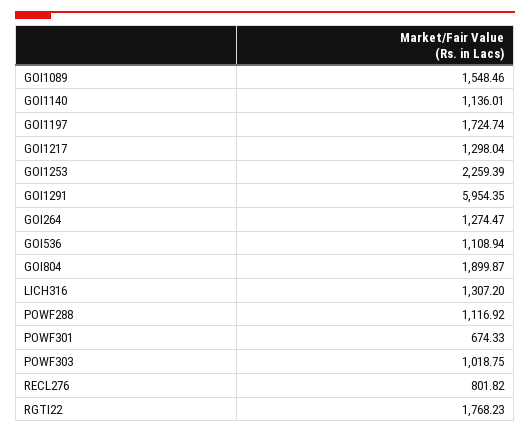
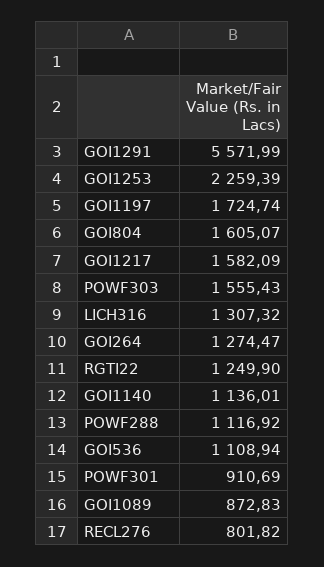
GOI1089: 1548.46 -> 872.83
GOI1217: 1298.04 -> 1582.09
GOI1291: 5954.35 -> 5571.99
GOI804: 1899.87 -> 1605.07
LICH316: 1307.2 -> 1307.32
POWF301: 674.33 -> 910.69
POWF303: 1018.75 -> 1555.43
RGTI22: 1768.23 -> 1249.9

